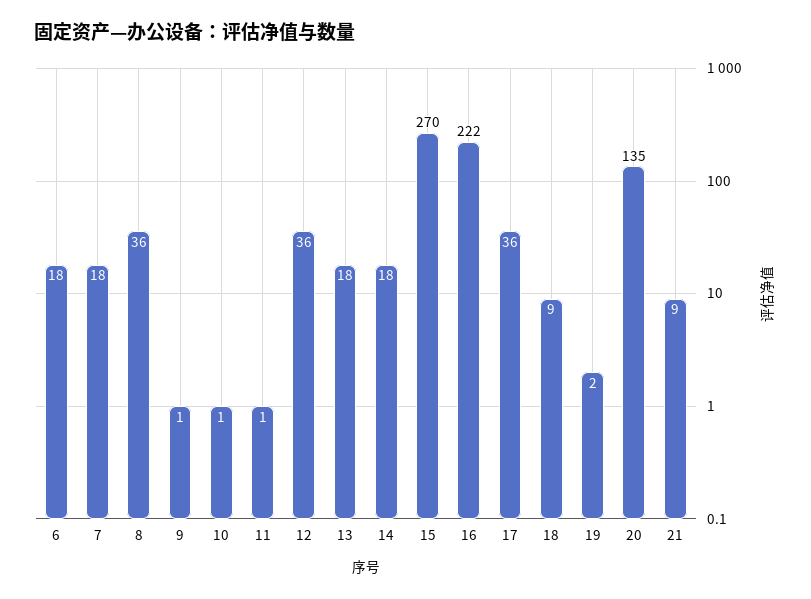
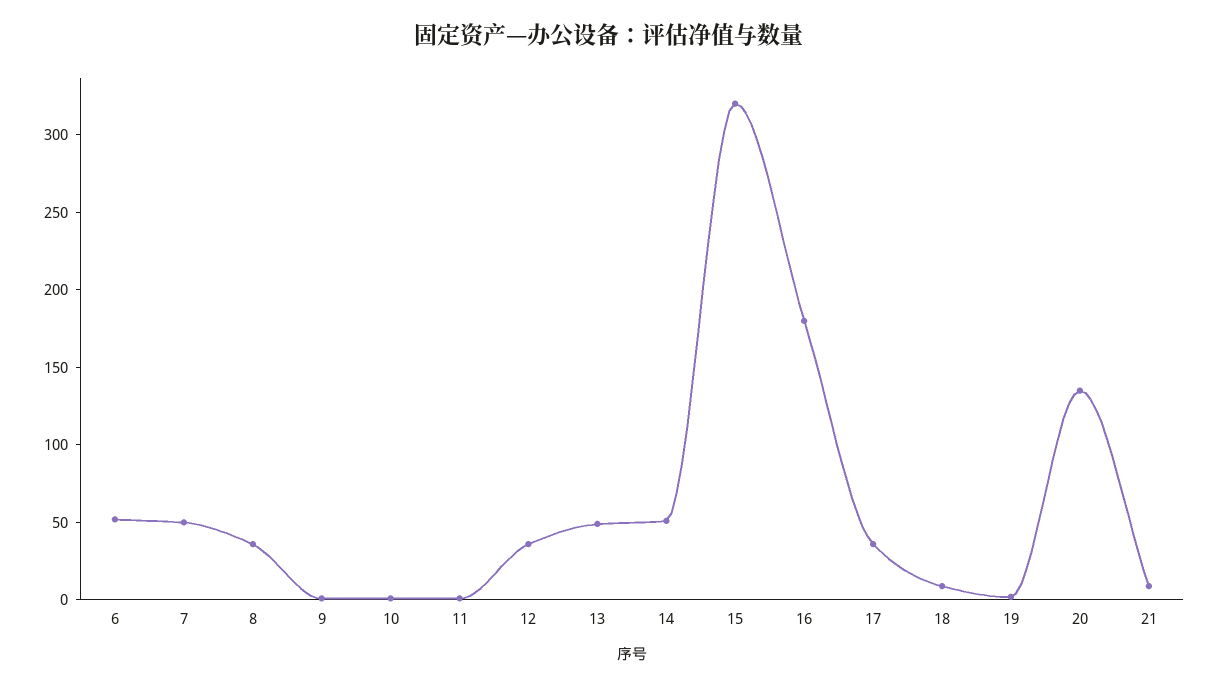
6: 18 -> 50
7: 18 -> 50
13: 18 -> 50
14: 18 -> 50
15: 270 -> 320
16: 222 -> 180

